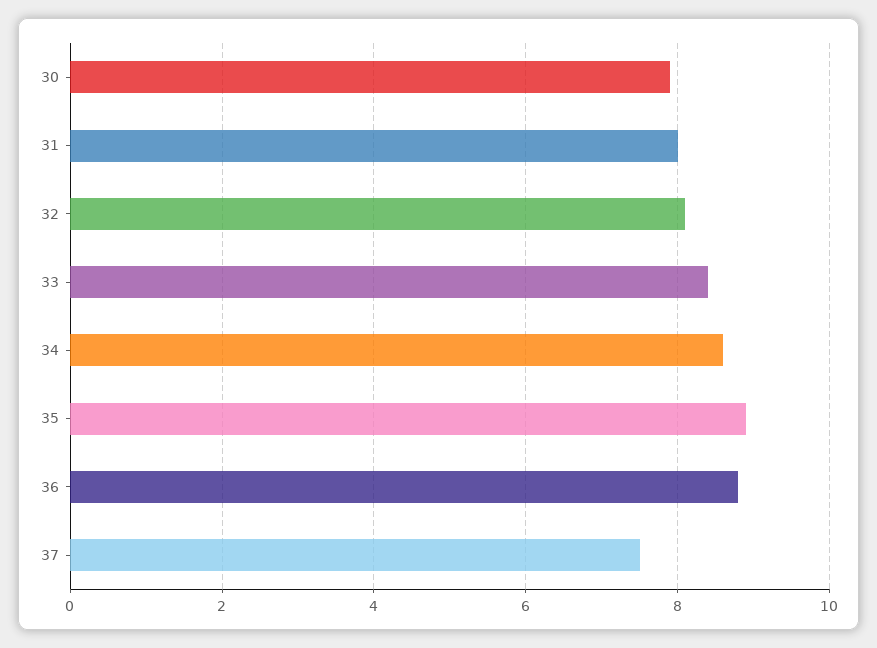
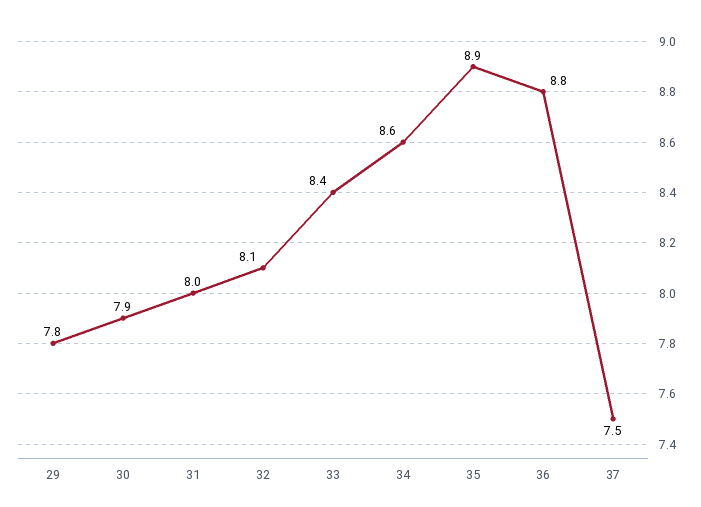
29: none -> 7.8

